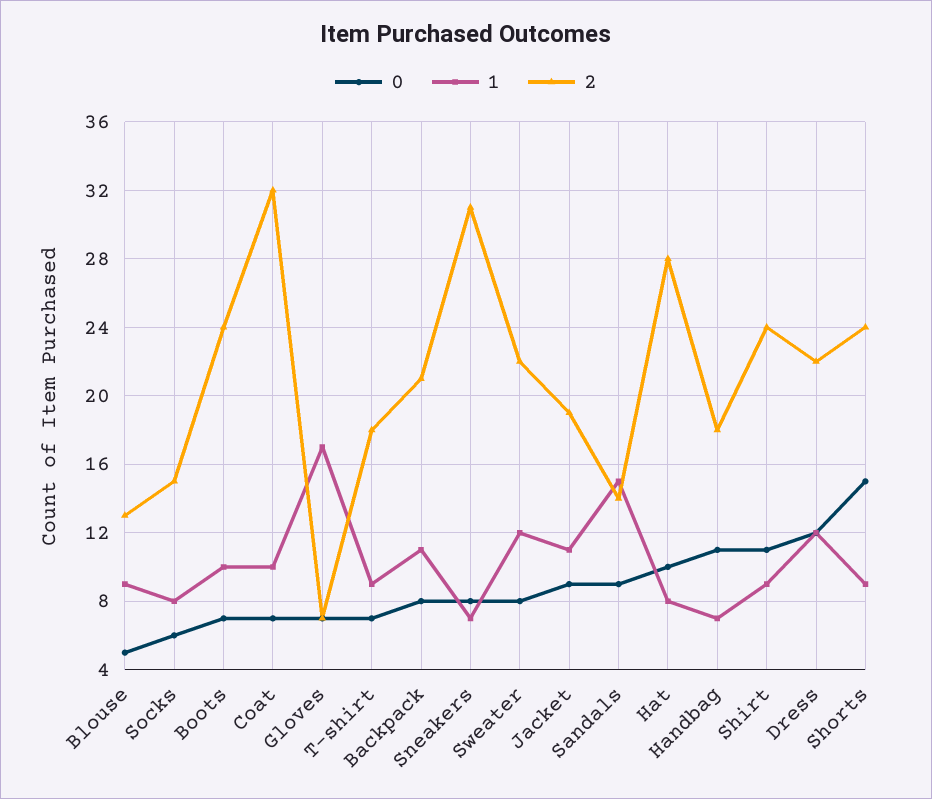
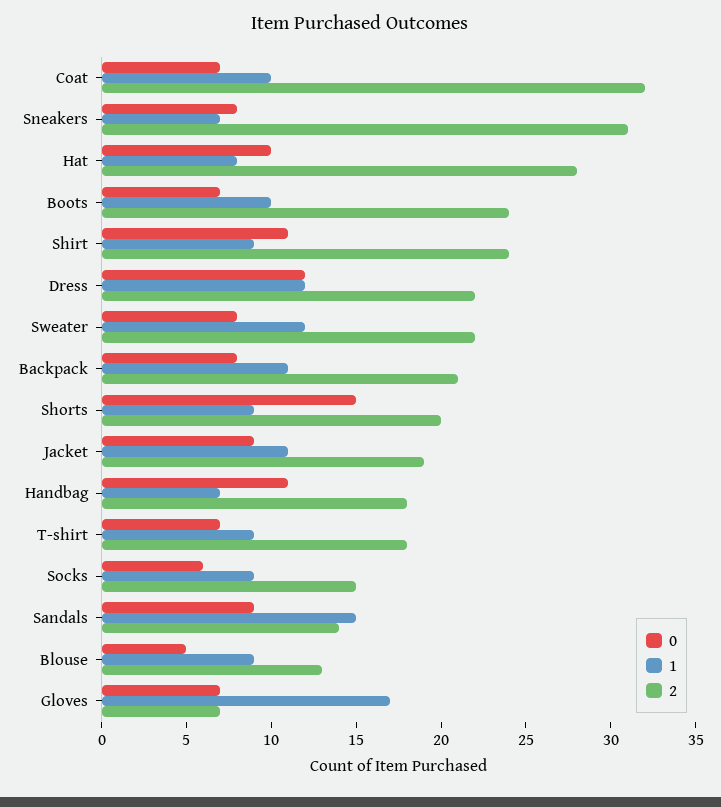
1, Socks: 8 -> 9
2, Shorts: 24 -> 20

